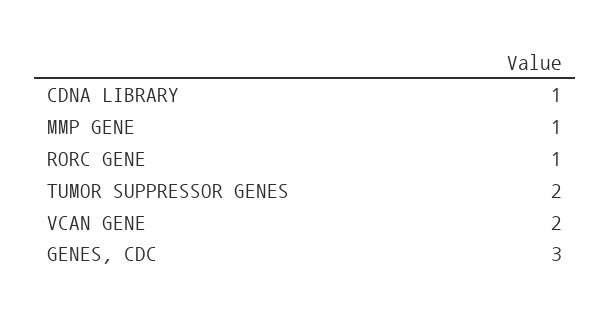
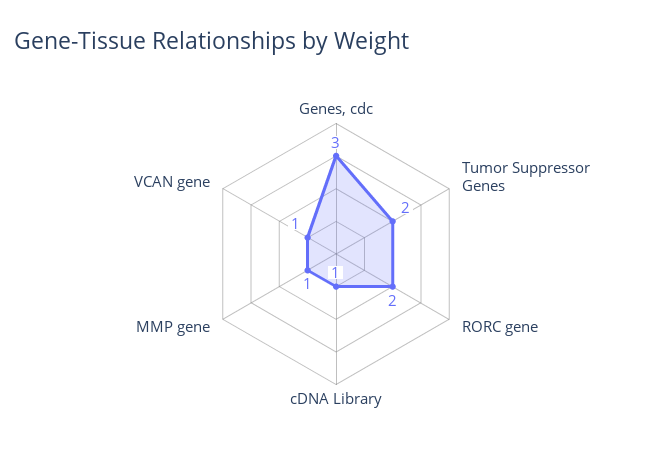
RORC GENE: 1 -> 2
VCAN GENE: 2 -> 1

